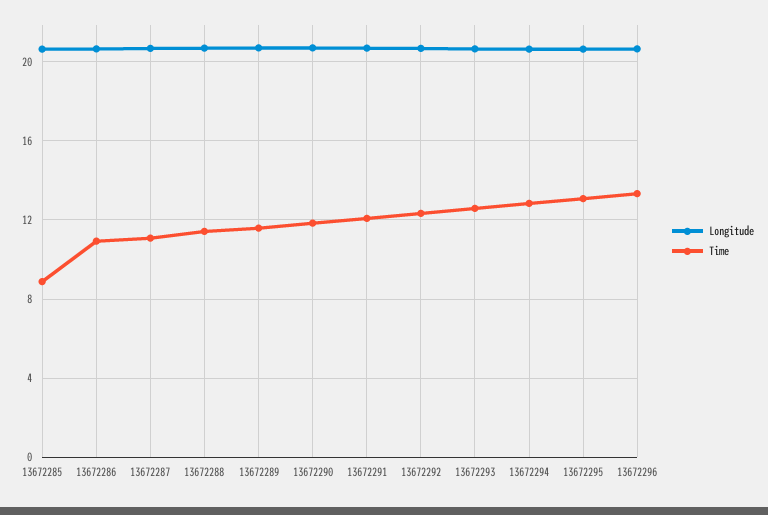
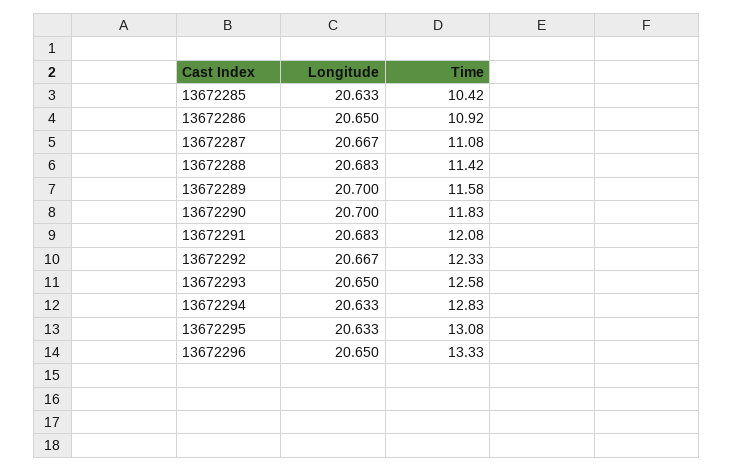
Time, 13672285: 9 -> 10.42

